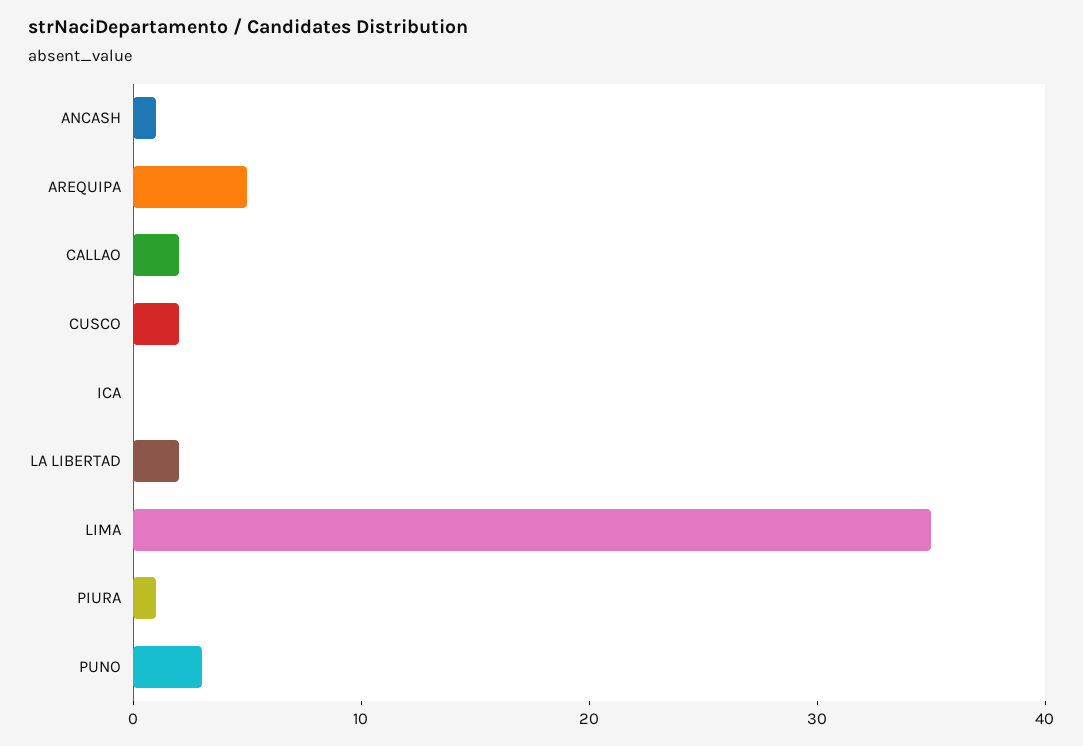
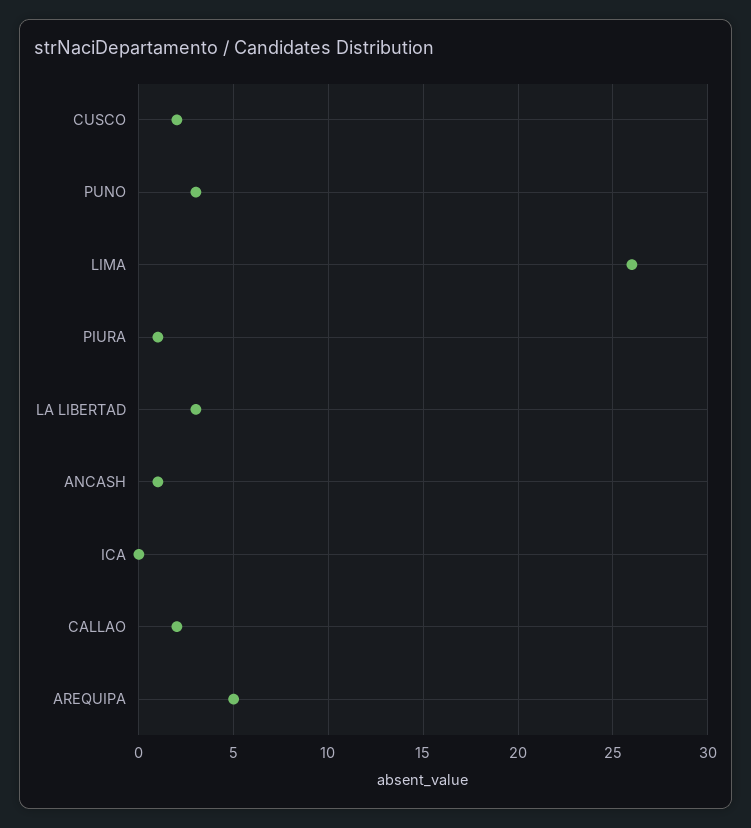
LA LIBERTAD: 2 -> 3
LIMA: 35 -> 26

